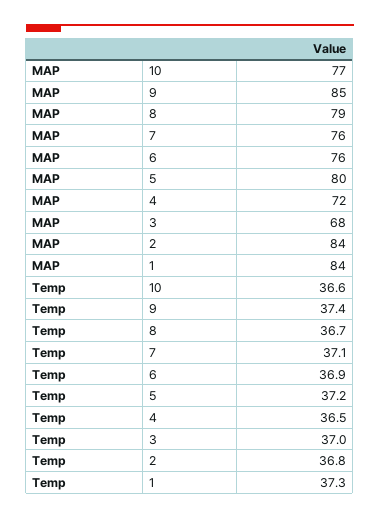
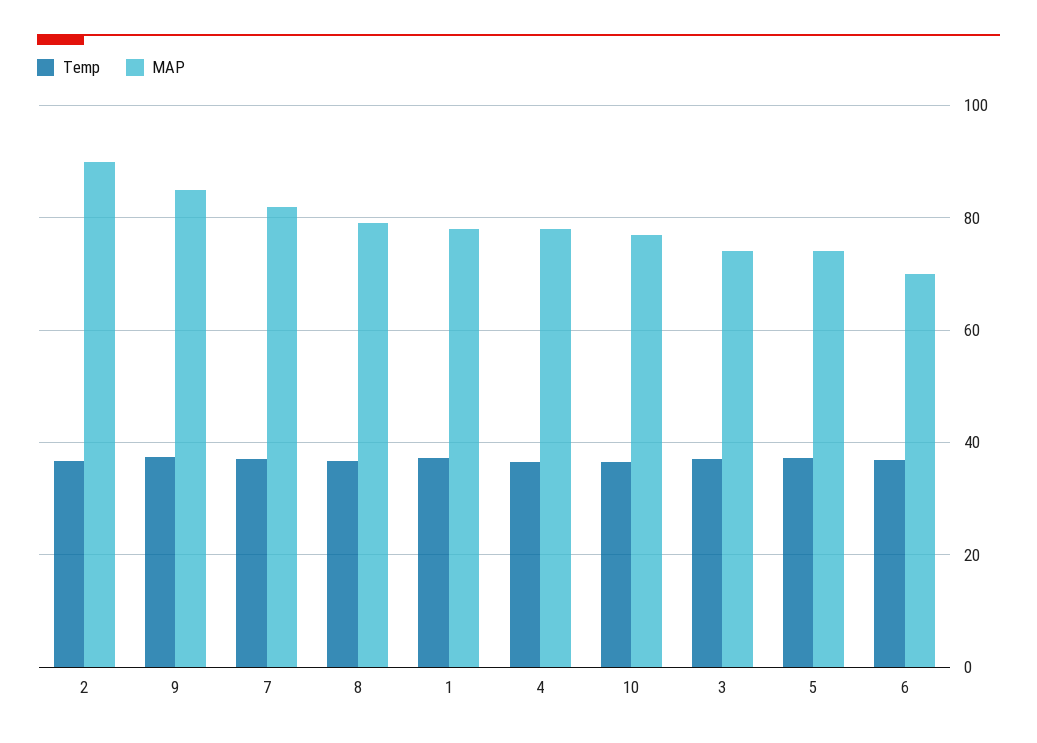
MAP, 7: 76 -> 82
MAP, 6: 76 -> 70
MAP, 5: 80 -> 74
MAP, 4: 72 -> 78
MAP, 3: 68 -> 74
MAP, 2: 84 -> 90
MAP, 1: 84 -> 78

